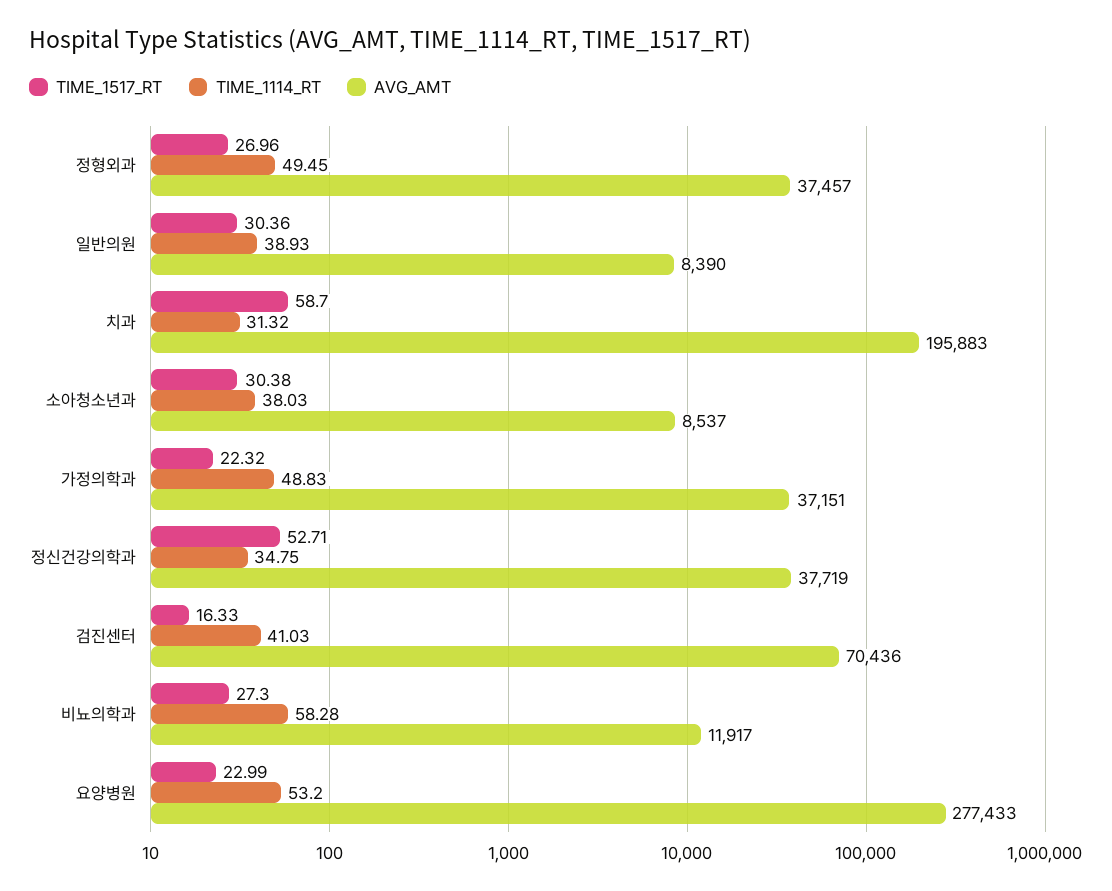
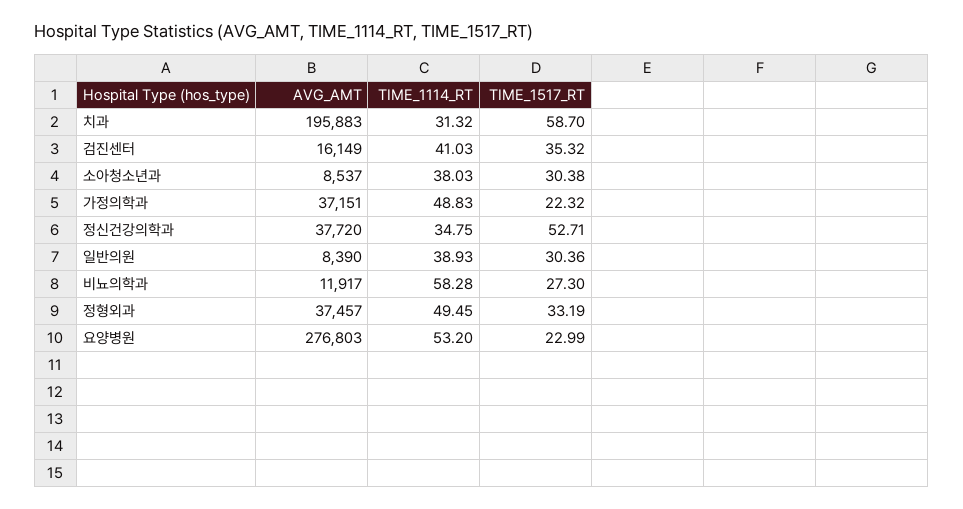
TIME_1517_RT, 정형외과: 26.96 -> 33.19
AVG_AMT, 정신건강의학과: 37719 -> 37720
TIME_1517_RT, 검진센터: 16.33 -> 35.32
AVG_AMT, 검진센터: 70436 -> 16149
AVG_AMT, 요양병원: 277433 -> 276803

